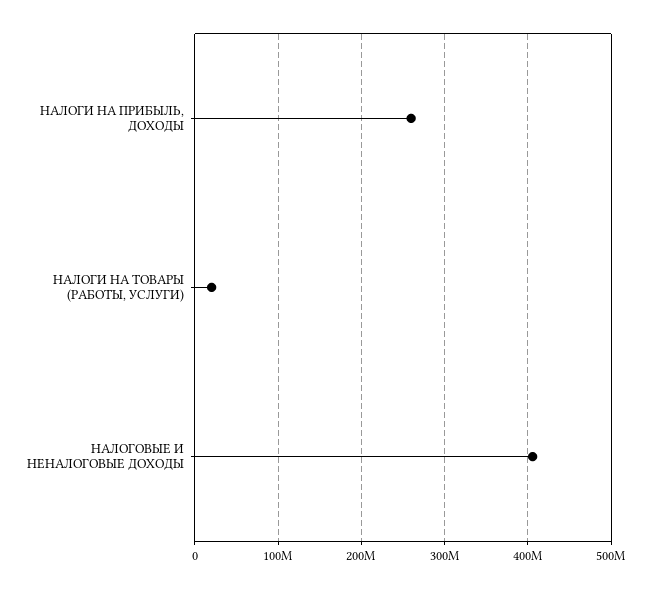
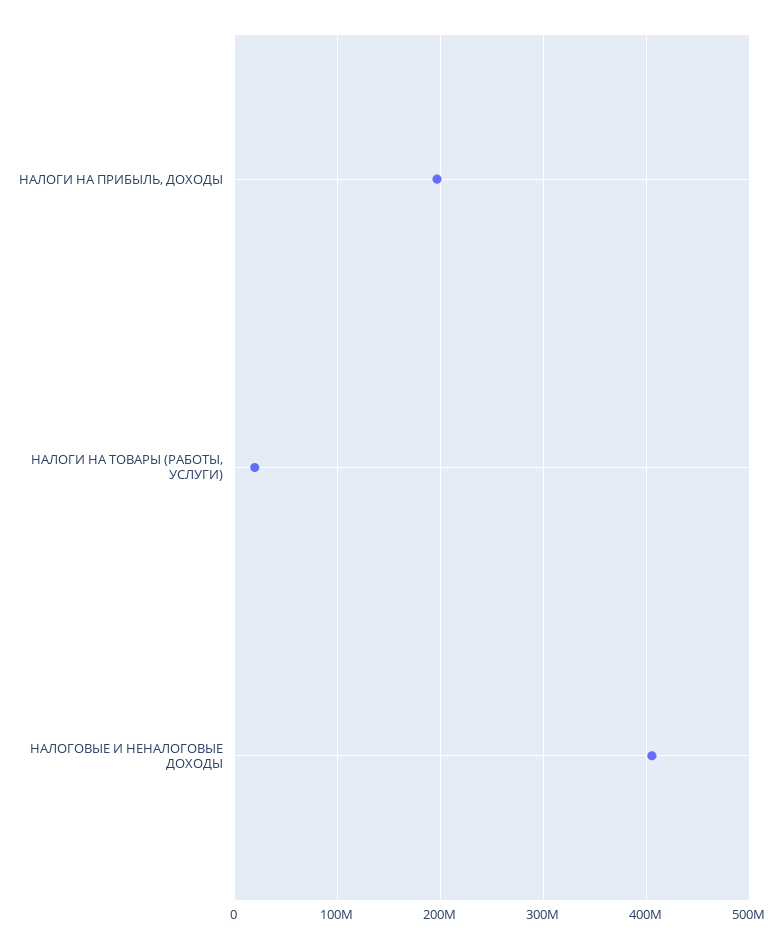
НАЛОГИ НА ПРИБЫЛЬ, ДОХОДЫ: 260000000 -> 200000000

